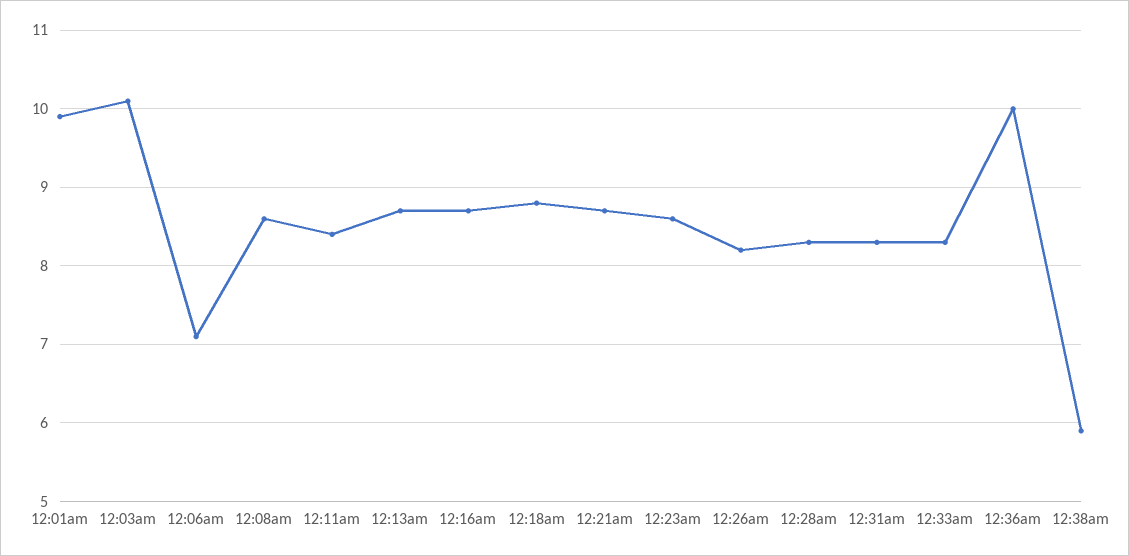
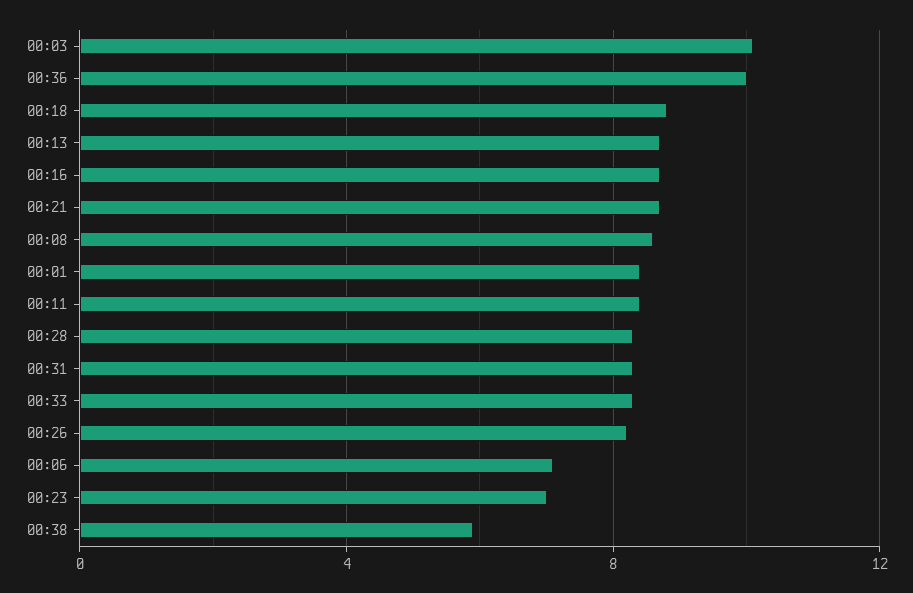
12:01am: 9.9 -> 8.5
12:23am: 8.6 -> 7

